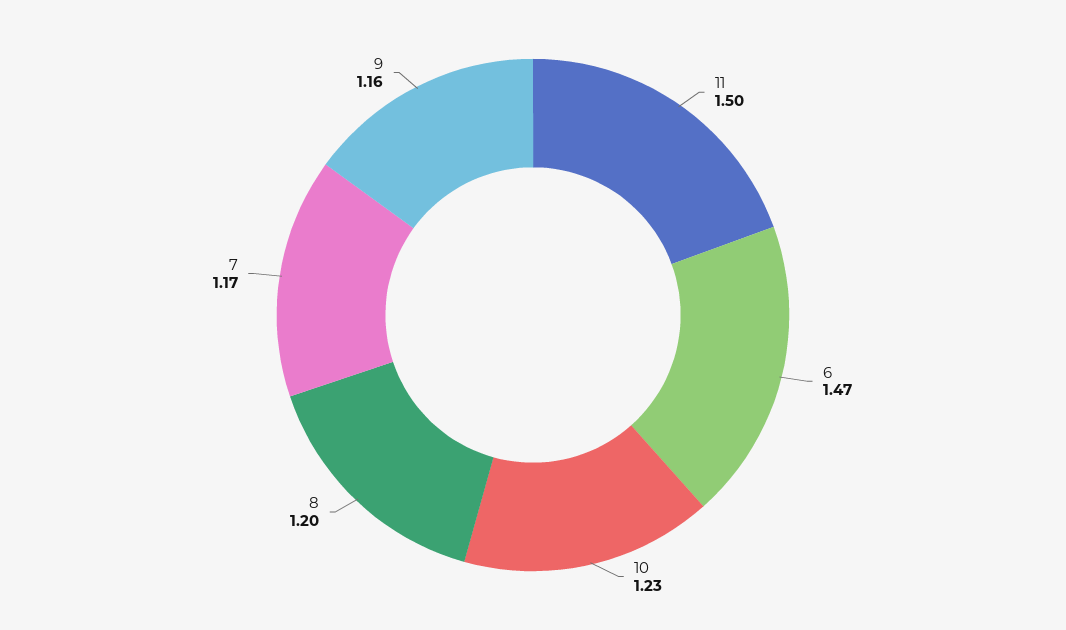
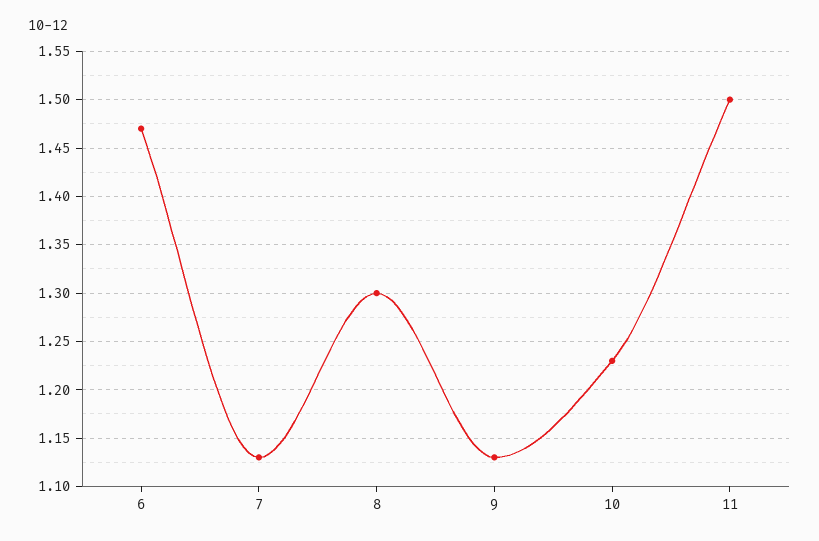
8: 1.2 -> 1.3
7: 1.17 -> 1.13
9: 1.16 -> 1.13

